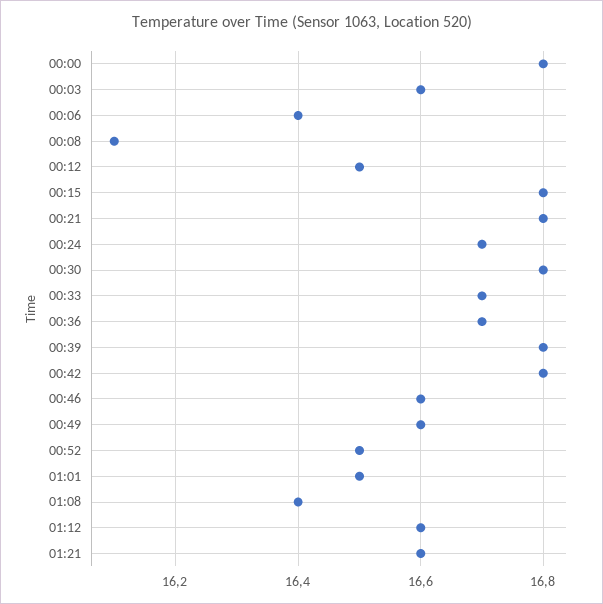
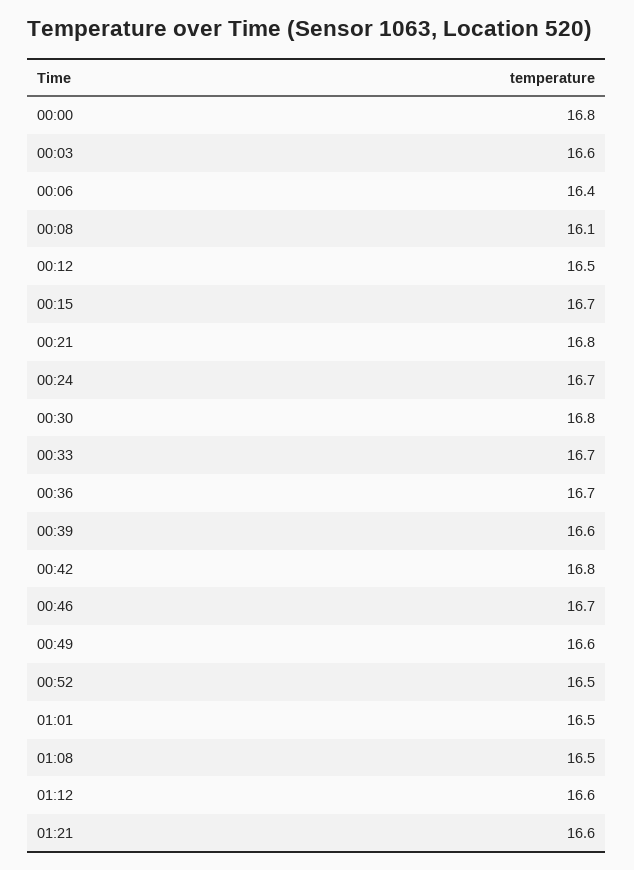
00:15: 16.8 -> 16.7
00:39: 16.8 -> 16.6
00:46: 16.6 -> 16.7
01:08: 16.4 -> 16.5

